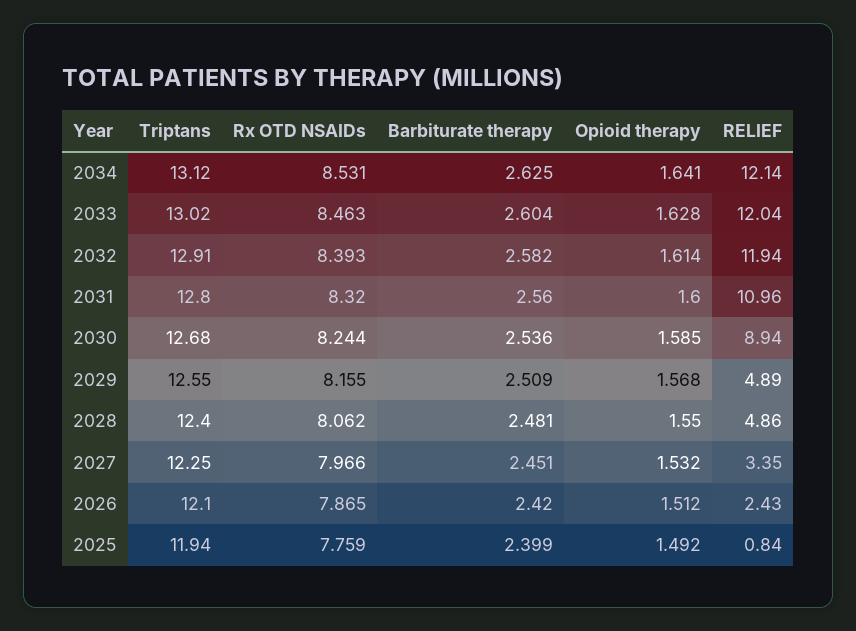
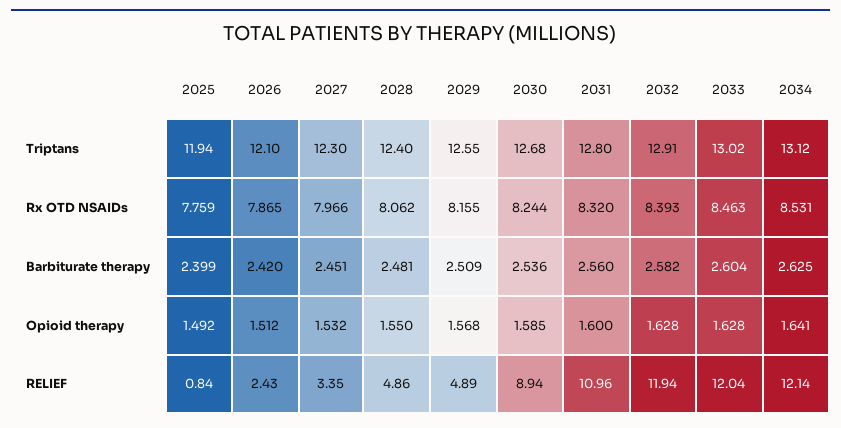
Opioid therapy, 2032: 1.614 -> 1.628
Triptans, 2027: 12.25 -> 12.3

